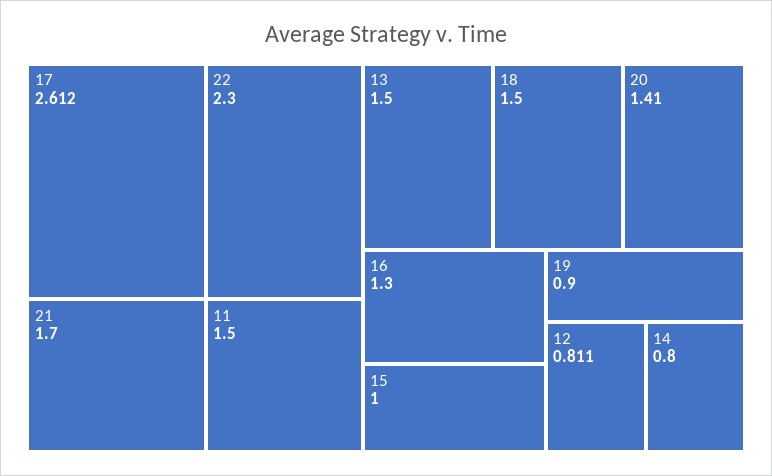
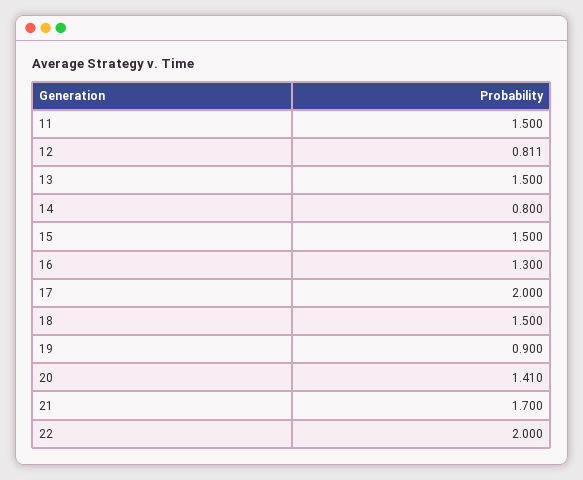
17: 2.612 -> 2
22: 2.3 -> 2
15: 1 -> 1.5

